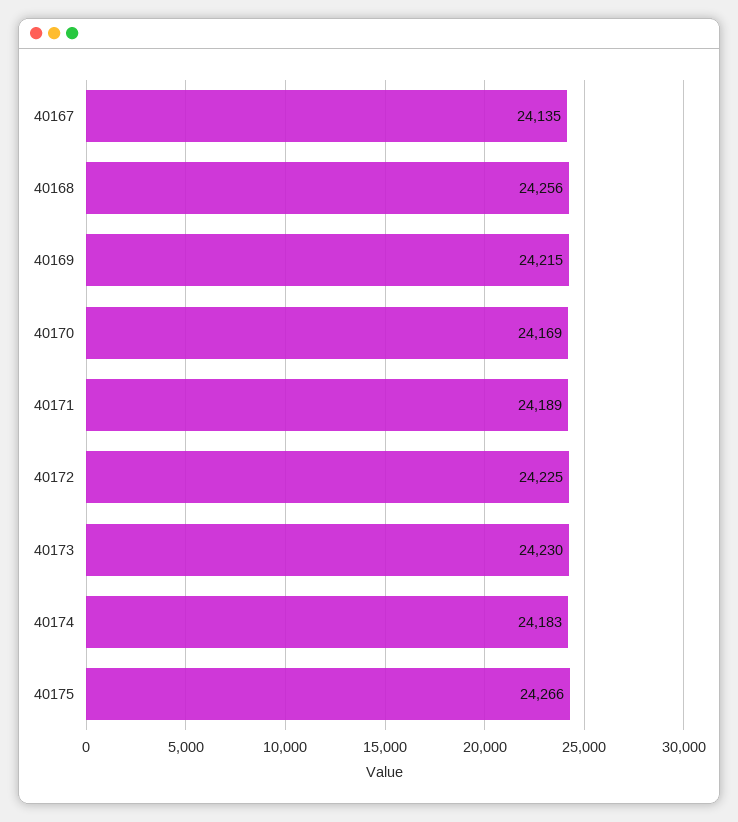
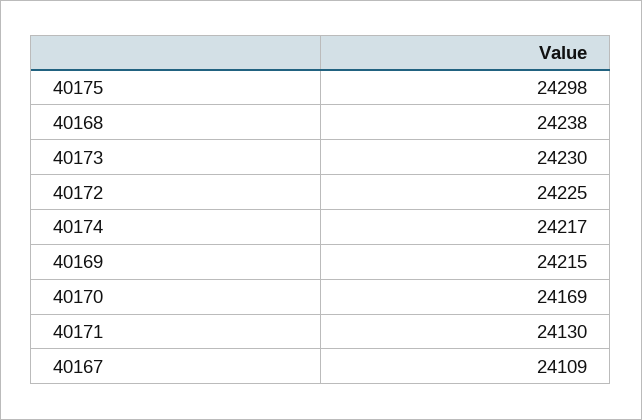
40167: 24135 -> 24109
40168: 24256 -> 24238
40171: 24189 -> 24130
40174: 24183 -> 24217
40175: 24266 -> 24298

